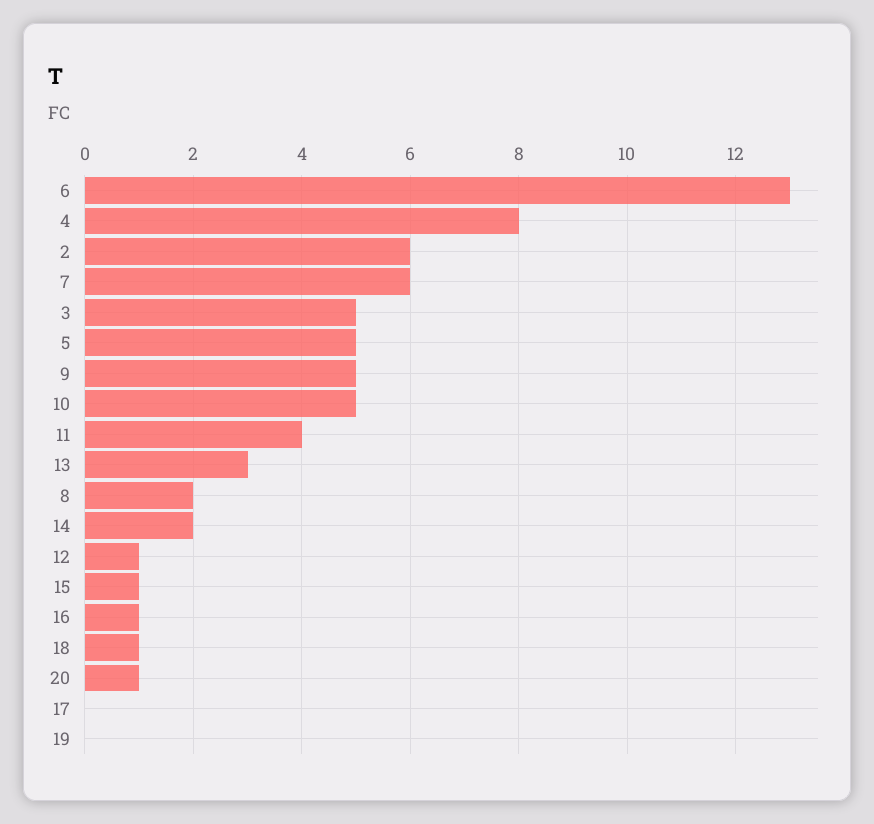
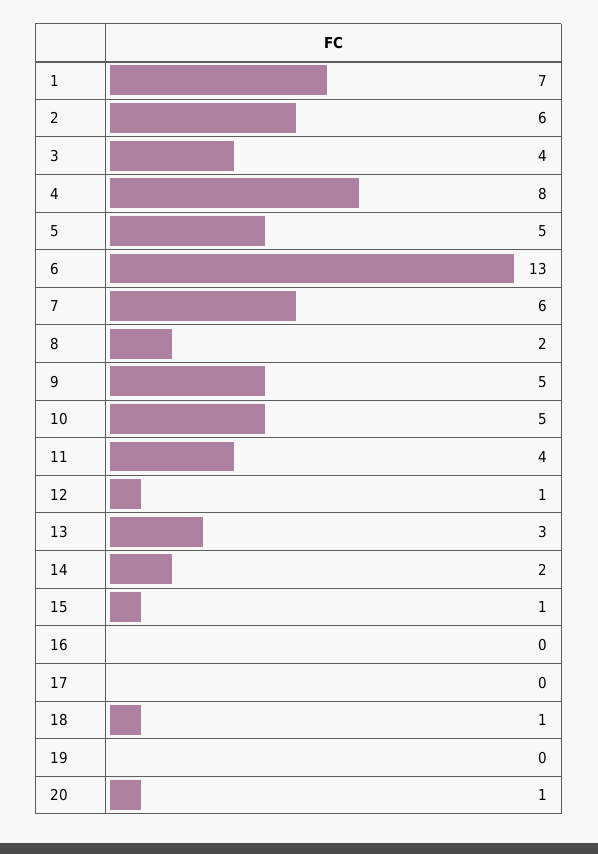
3: 5 -> 4
16: 1 -> 0
1: none -> 7

